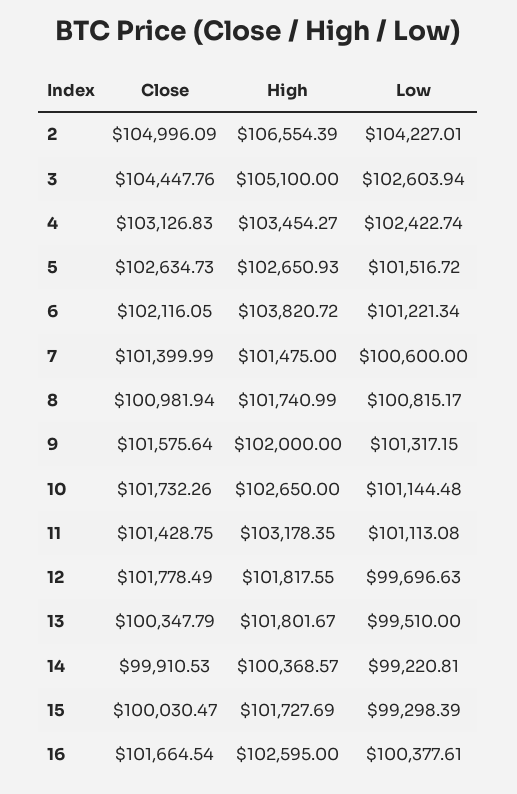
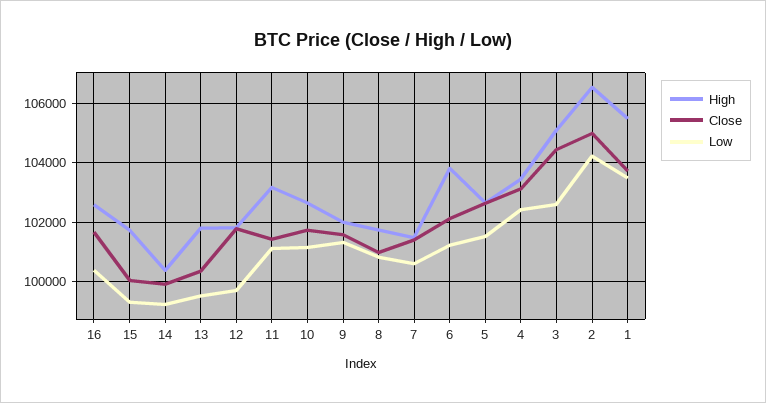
High, 1: none -> 105500
Close, 1: none -> 103750
Low, 1: none -> 103500

